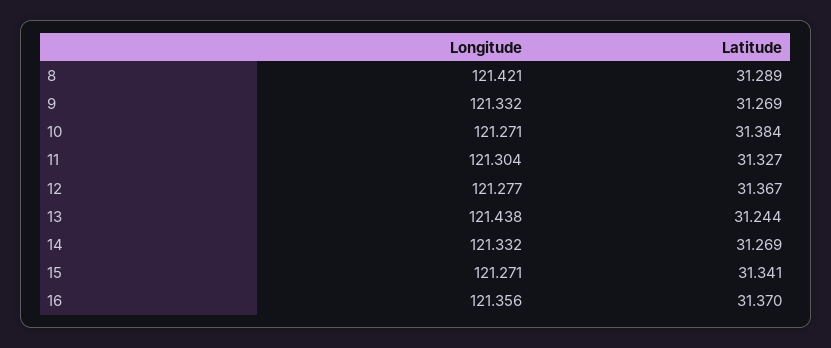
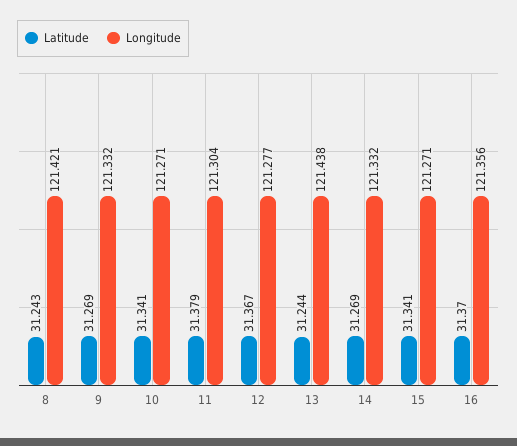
Latitude, 8: 31.289 -> 31.243
Latitude, 10: 31.384 -> 31.341
Latitude, 11: 31.327 -> 31.379

